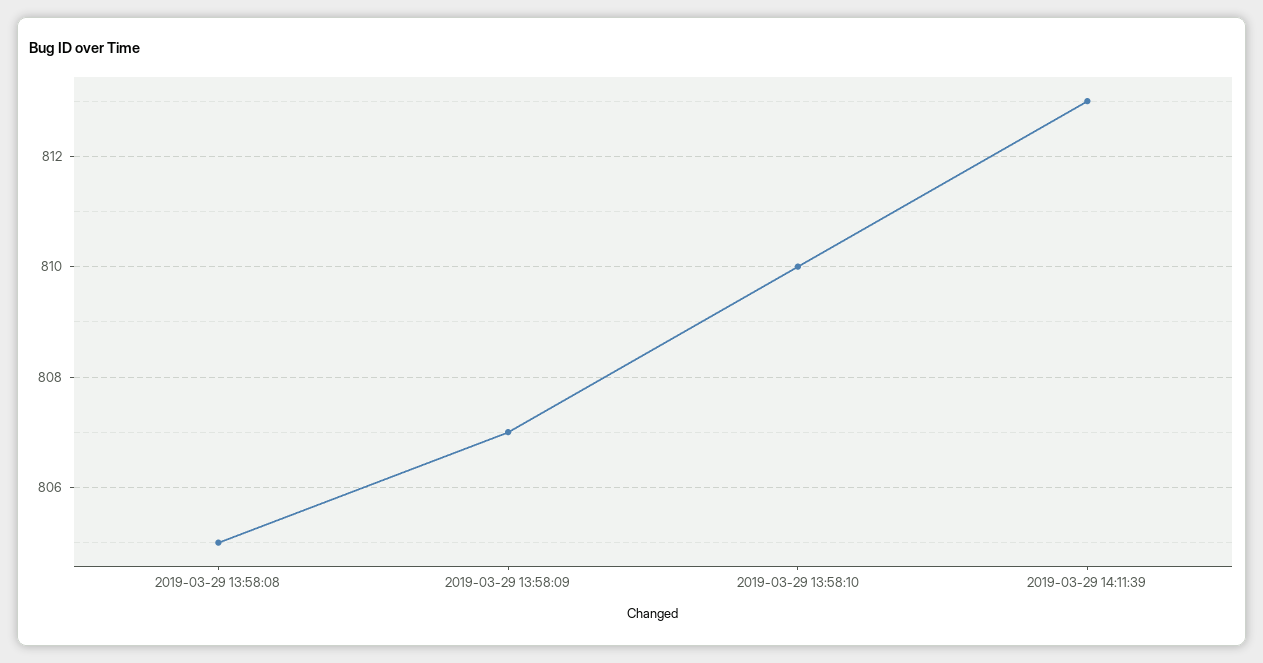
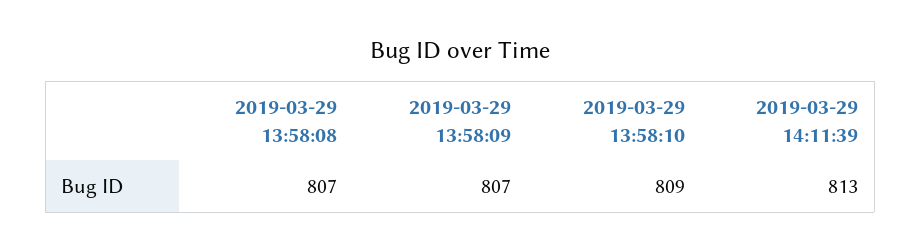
2019-03-29 13:58:08: 805 -> 807
2019-03-29 13:58:10: 810 -> 809

